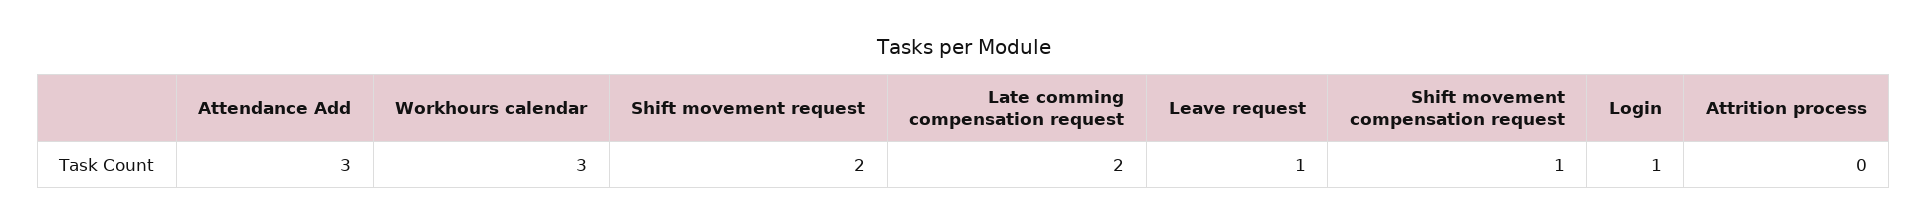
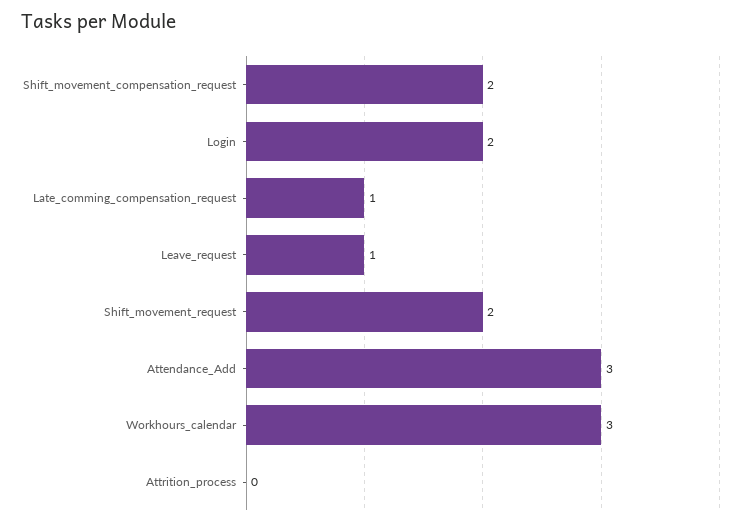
Late comming compensation request: 2 -> 1
Shift movement compensation request: 1 -> 2
Login: 1 -> 2

